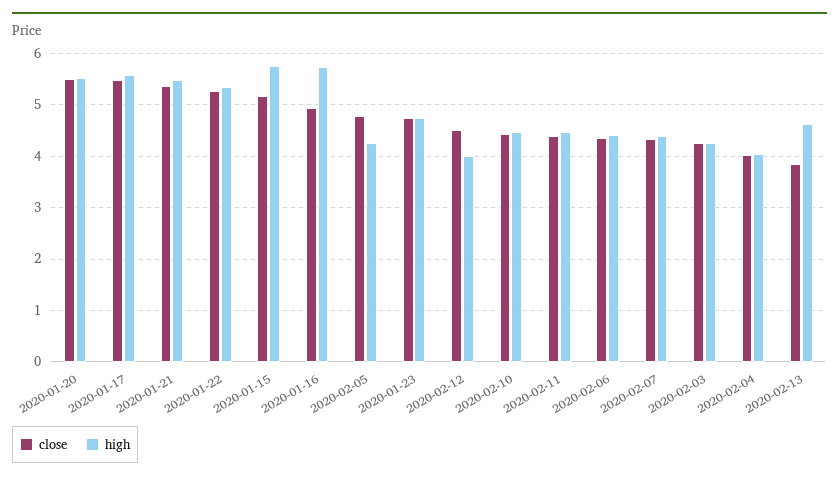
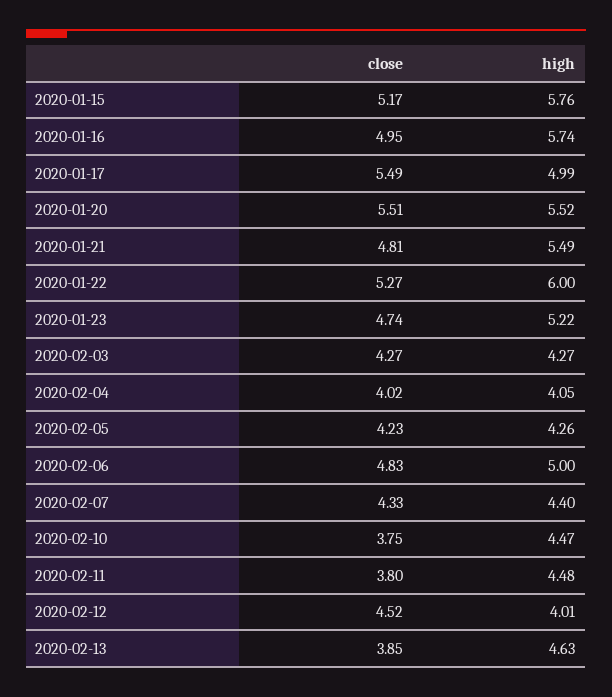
high, 2020-01-17: 5.6 -> 4.99
close, 2020-01-21: 5.4 -> 4.81
high, 2020-01-22: 5.4 -> 6
close, 2020-02-05: 4.8 -> 4.23
high, 2020-01-23: 4.8 -> 5.22
close, 2020-02-10: 4.4 -> 3.75
close, 2020-02-11: 4.4 -> 3.8
close, 2020-02-06: 4.4 -> 4.83
high, 2020-02-06: 4.4 -> 5

